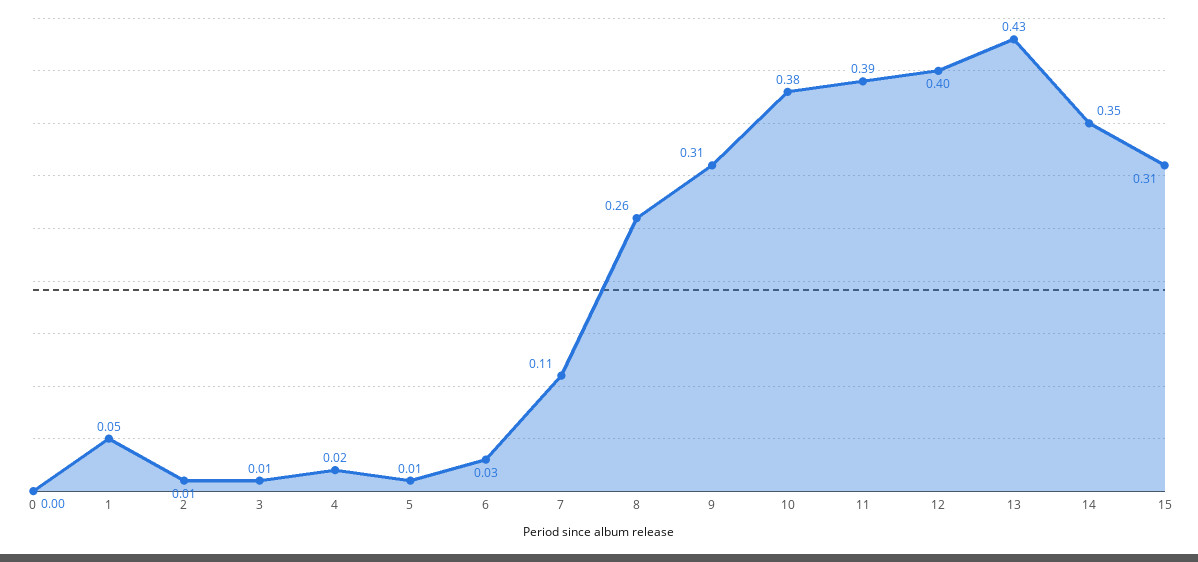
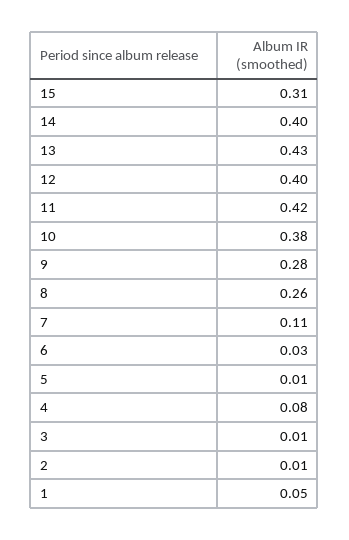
0: 0 -> none
4: 0.02 -> 0.08
9: 0.31 -> 0.28
11: 0.39 -> 0.42
14: 0.35 -> 0.4

